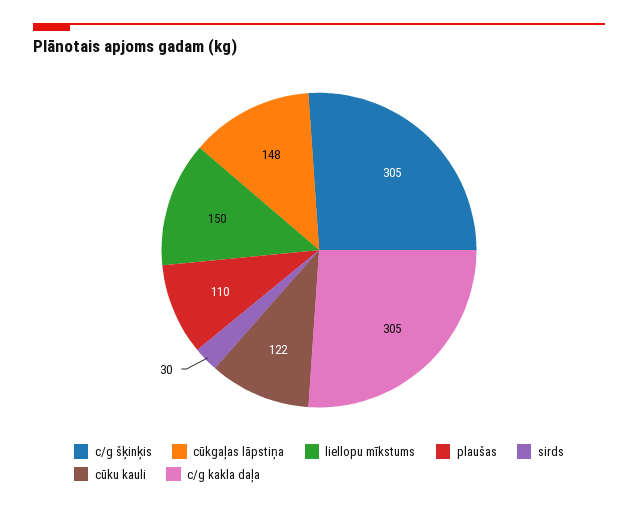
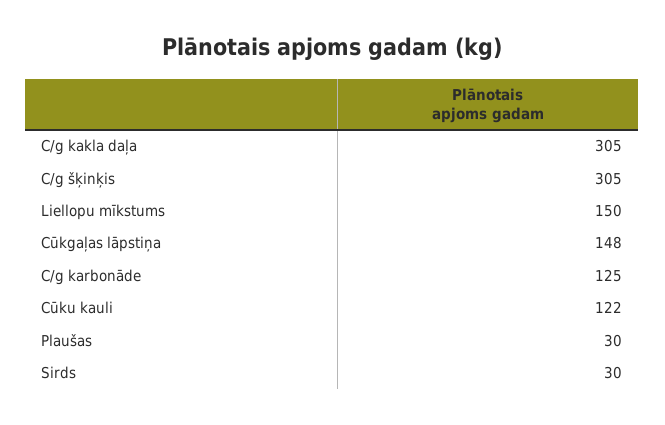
plaušas: 110 -> 30
C/g karbonāde: none -> 125

